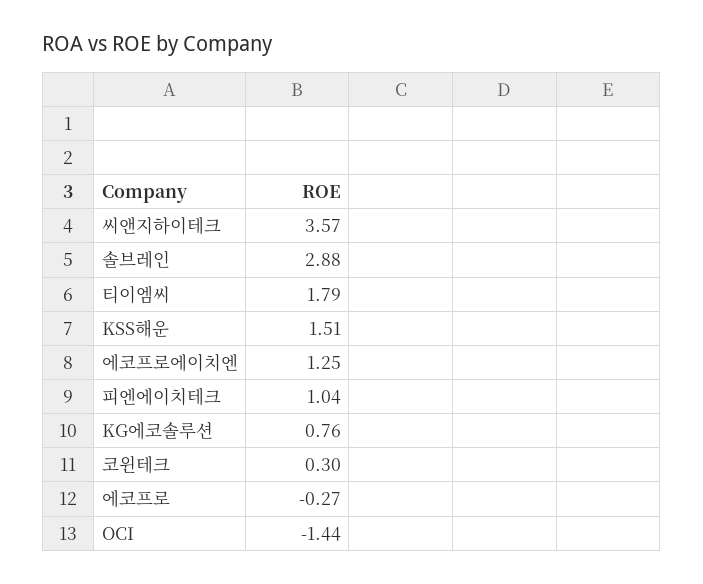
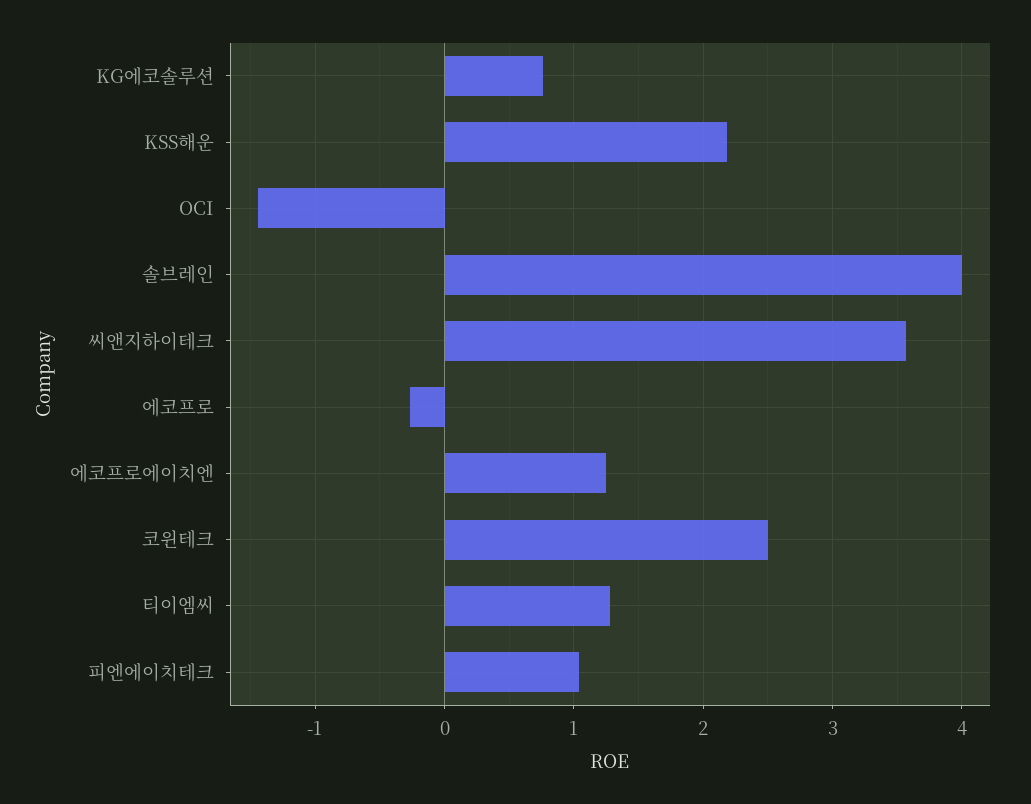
솔브레인: 2.88 -> 4
티이엠씨: 1.79 -> 1.3
KSS해운: 1.51 -> 2.2
코윈테크: 0.3 -> 2.5

